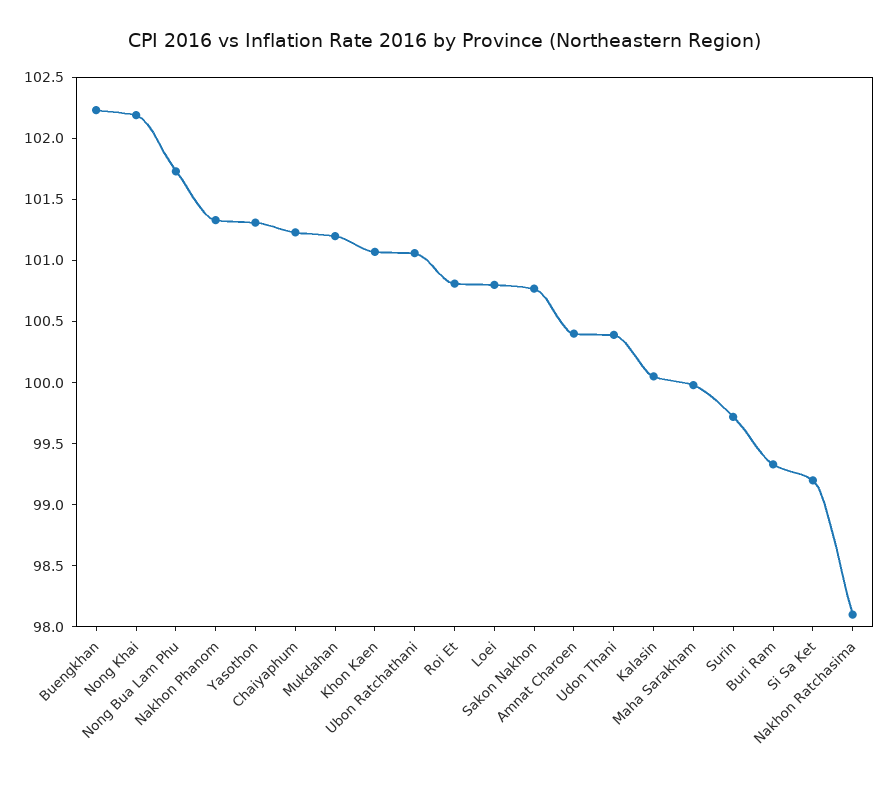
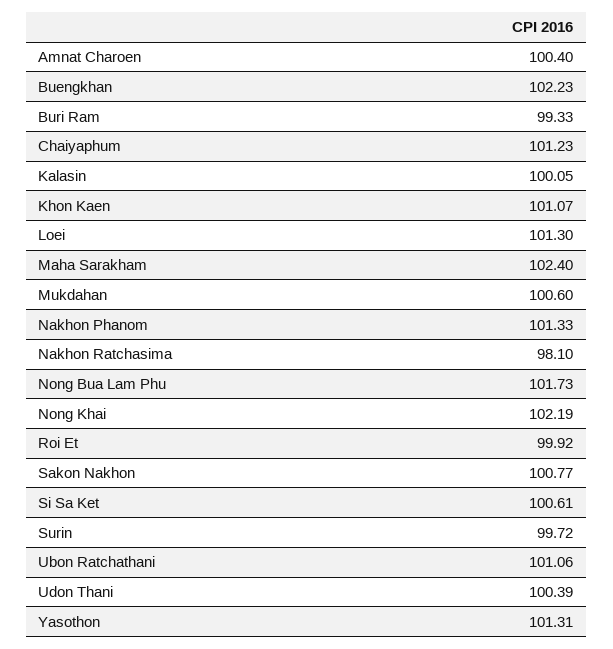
Mukdahan: 101.2 -> 100.6
Roi Et: 100.8 -> 99.92
Loei: 100.8 -> 101.3
Maha Sarakham: 100 -> 102.4
Si Sa Ket: 99.2 -> 100.61

